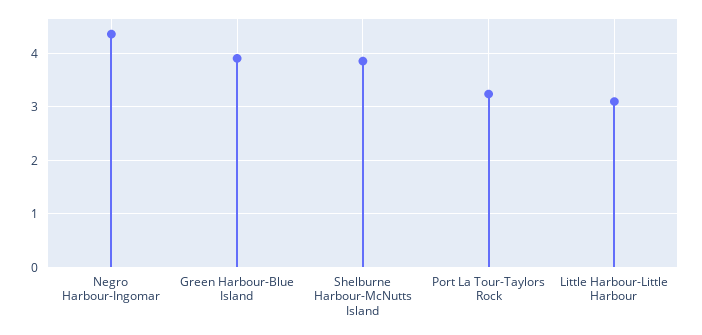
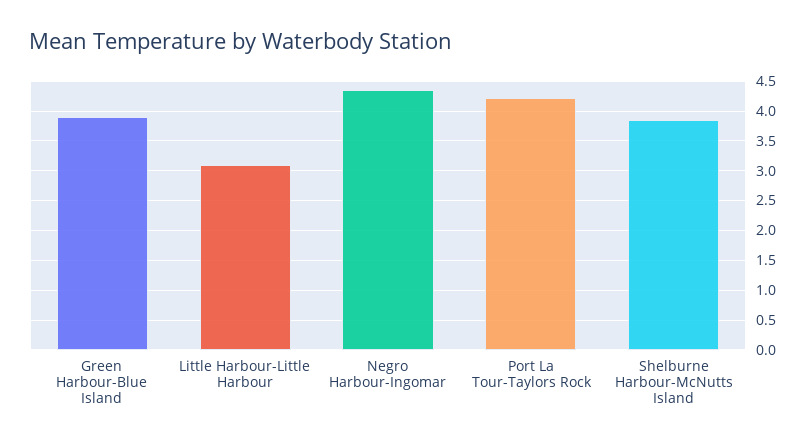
Port La Tour-Taylors Rock: 3.2 -> 4.25

